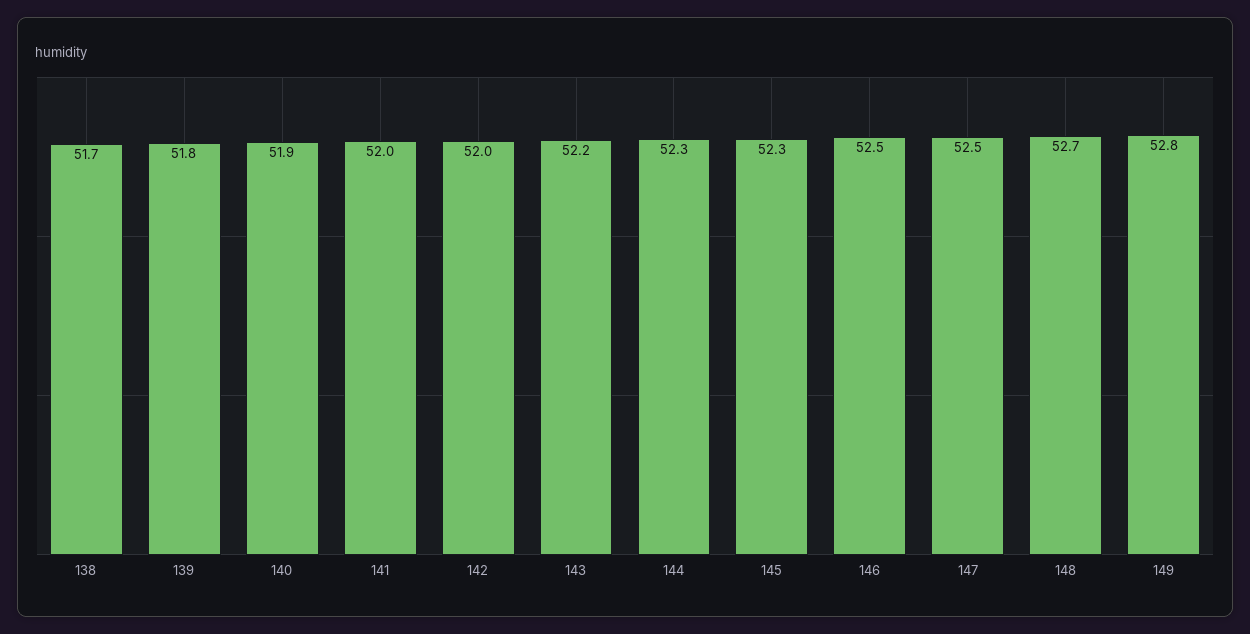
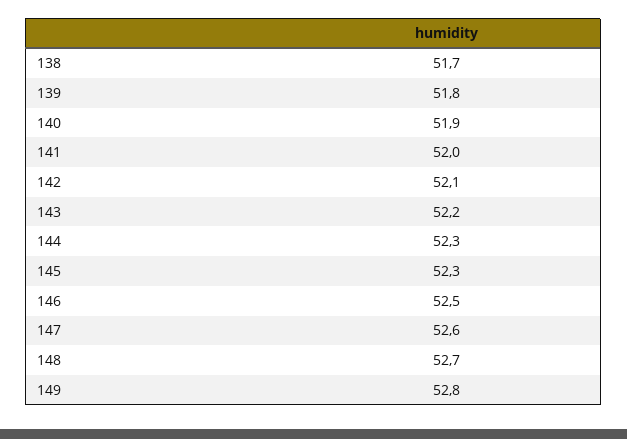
142: 52 -> 52.1
147: 52.5 -> 52.6

